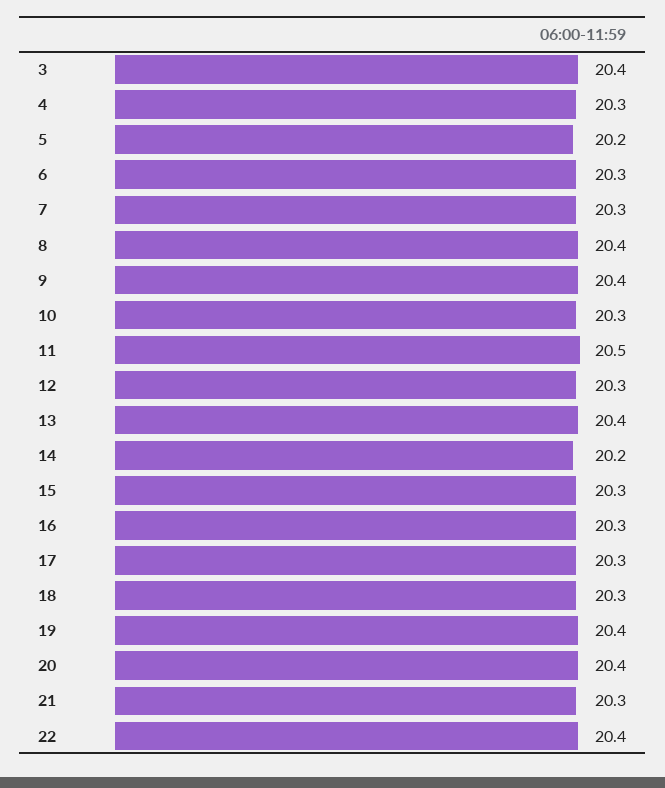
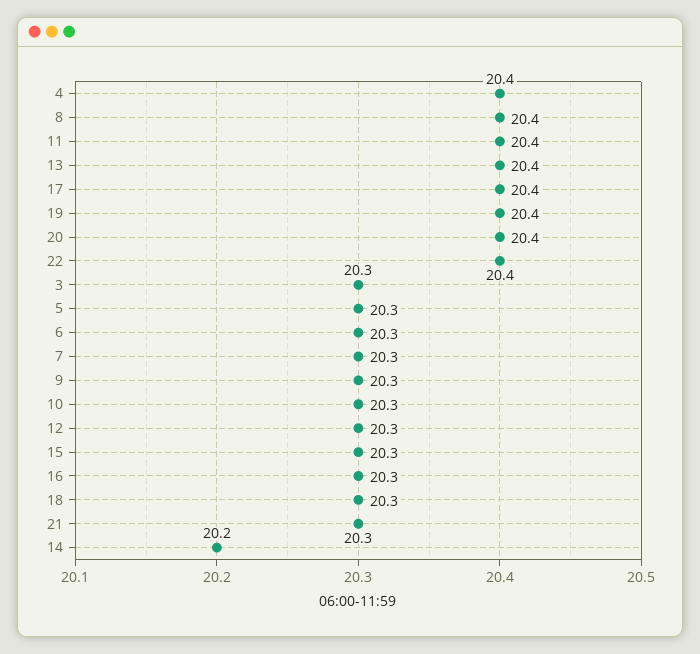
3: 20.4 -> 20.3
4: 20.3 -> 20.4
5: 20.2 -> 20.3
9: 20.4 -> 20.3
11: 20.5 -> 20.4
17: 20.3 -> 20.4

